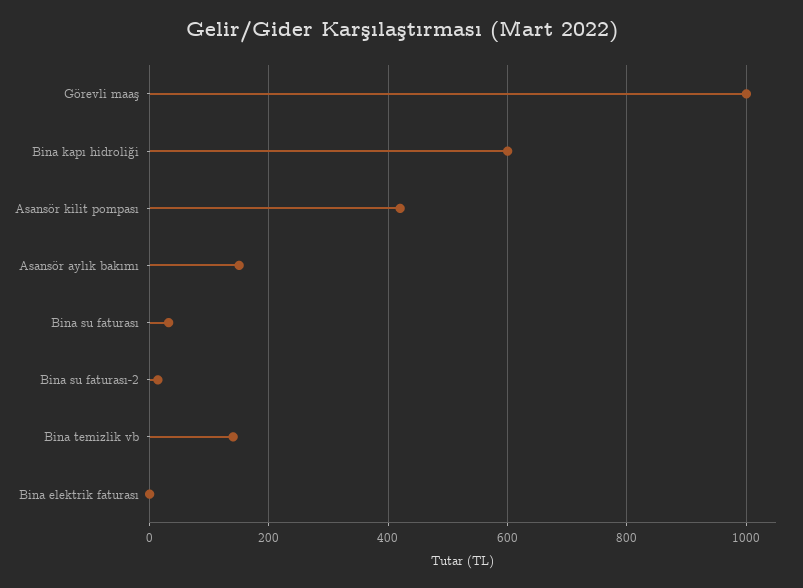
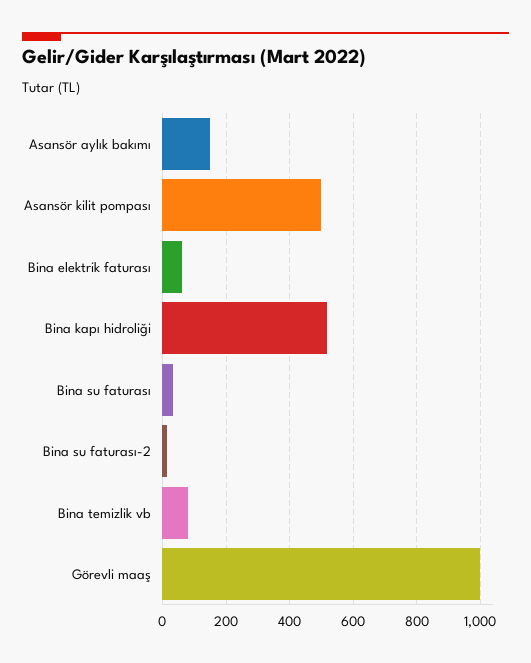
Bina kapı hidroliği: 600 -> 520
Asansör kilit pompası: 420 -> 500
Bina temizlik vb: 140 -> 80
Bina elektrik faturası: 0 -> 60

